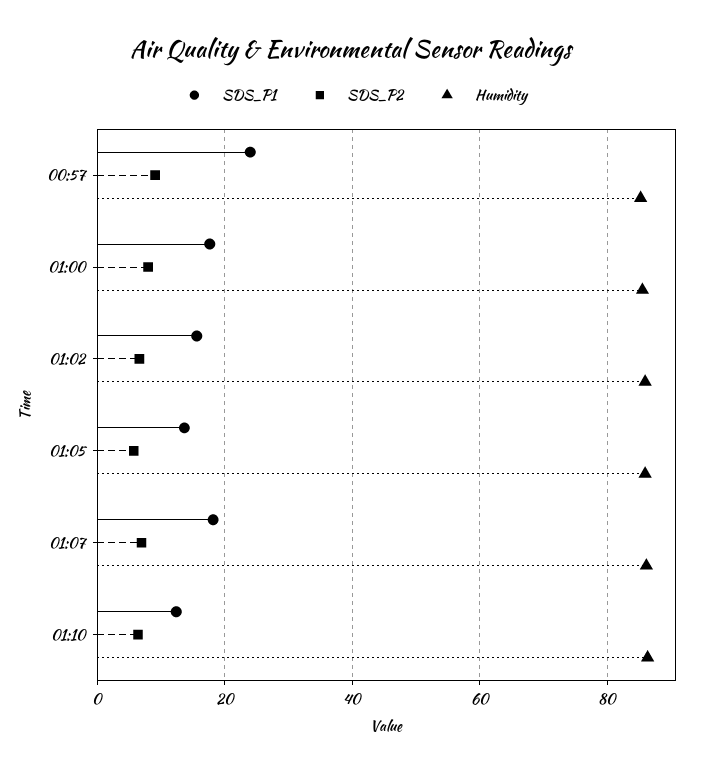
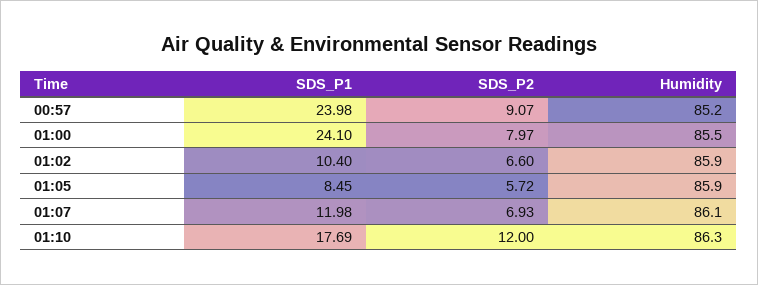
SDS_P1, 01:00: 18 -> 24.1
SDS_P1, 01:02: 16 -> 10.4
SDS_P1, 01:05: 14 -> 8.45
SDS_P1, 01:07: 18 -> 11.98
SDS_P1, 01:10: 12 -> 17.69
SDS_P2, 01:10: 6 -> 12

